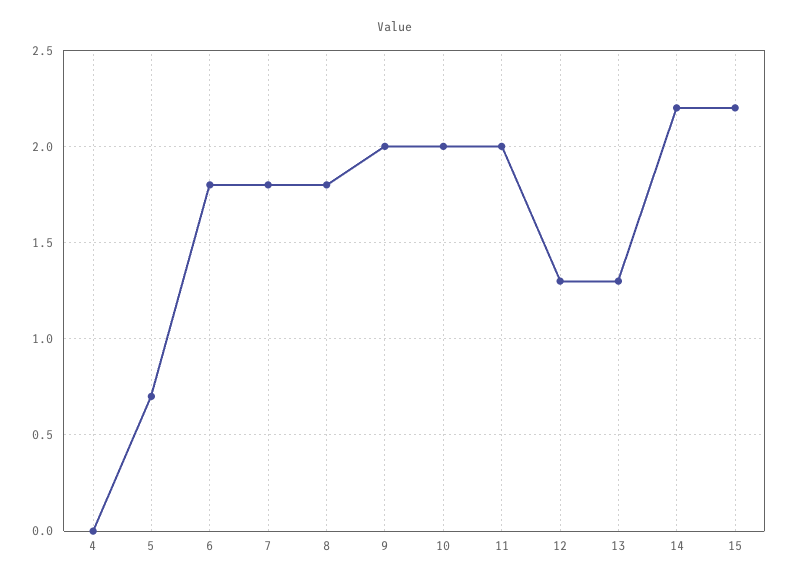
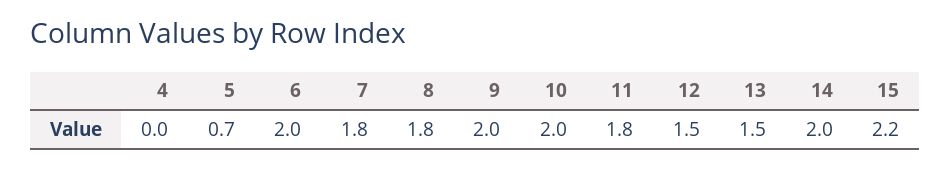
6: 1.8 -> 2
11: 2 -> 1.8
12: 1.3 -> 1.5
13: 1.3 -> 1.5
14: 2.2 -> 2

